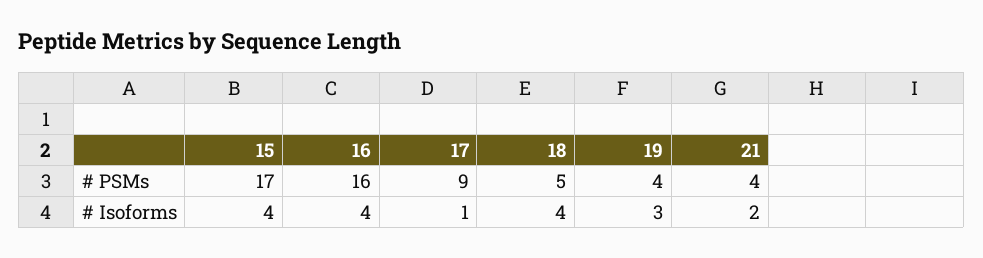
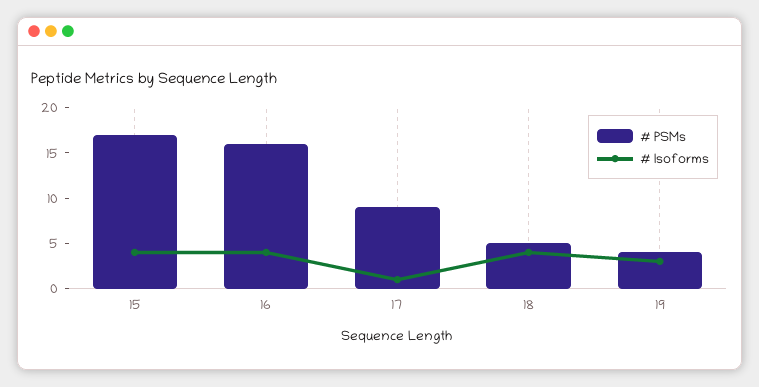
# PSMs, 21: 4 -> none
# Isoforms, 21: 2 -> none

